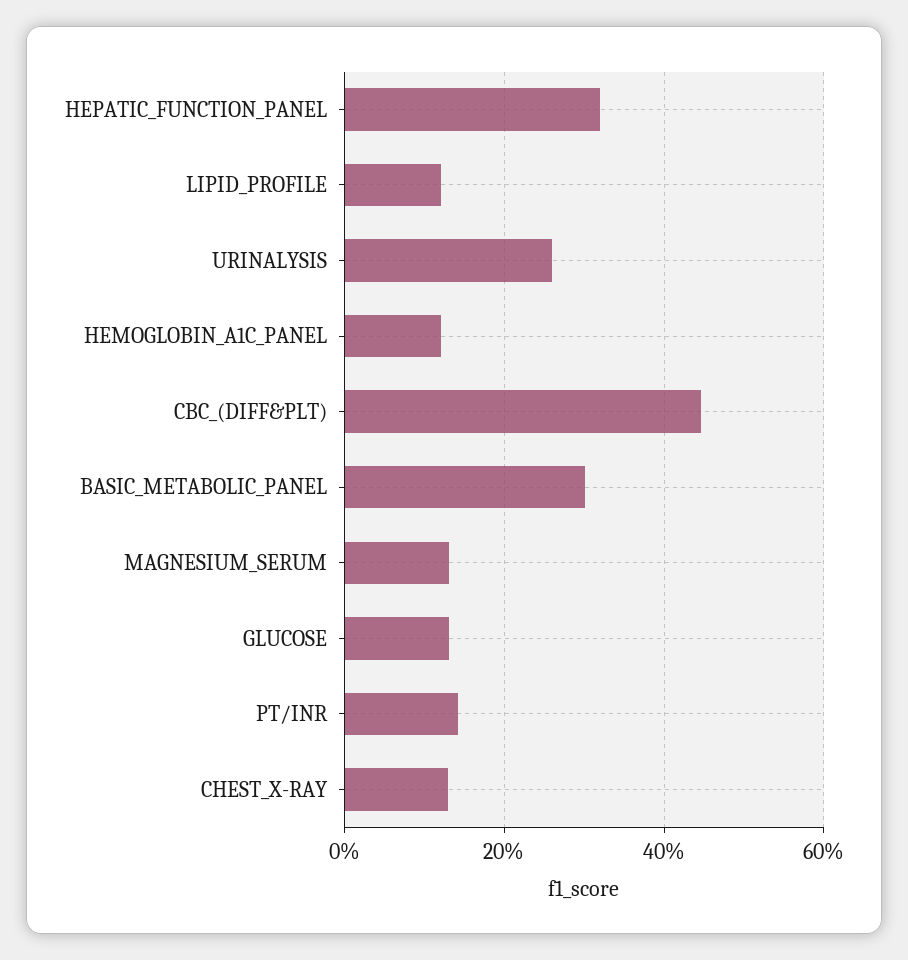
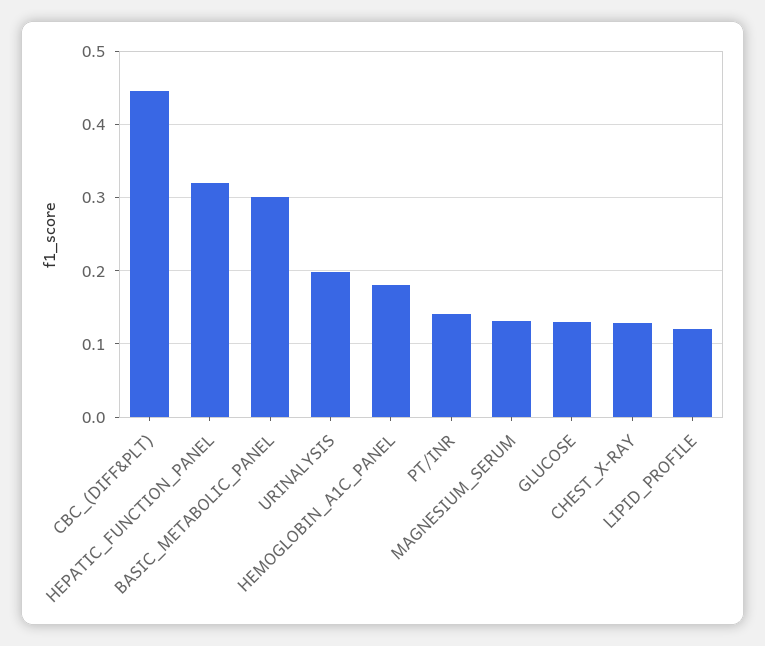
URINALYSIS: 0.26 -> 0.2
HEMOGLOBIN_A1C_PANEL: 0.12 -> 0.18

